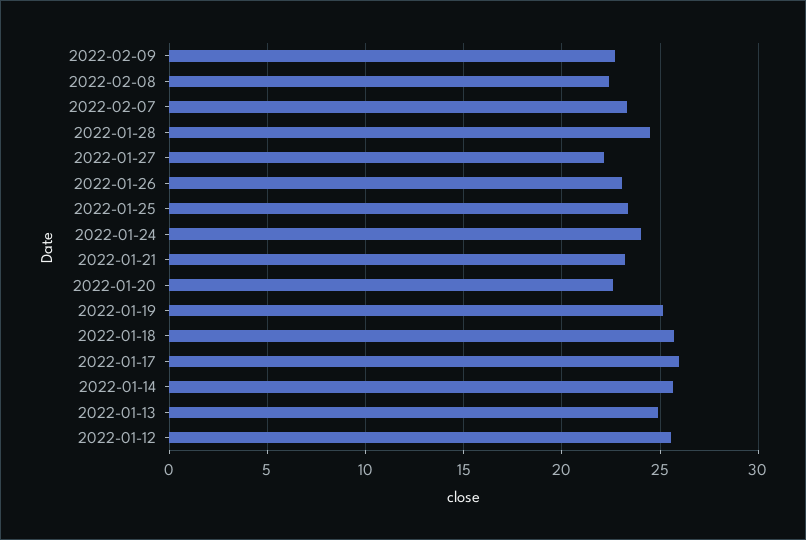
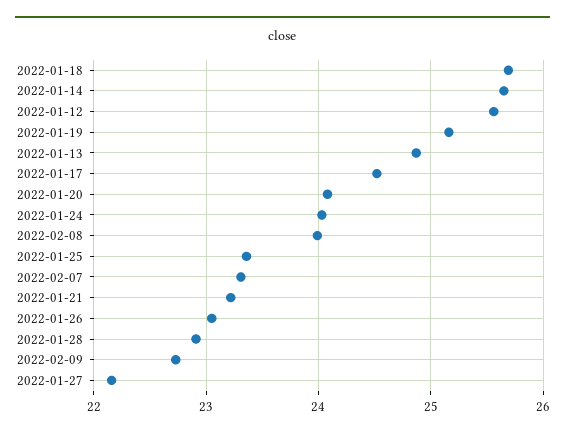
2022-02-08: 22.5 -> 24
2022-01-28: 24.5 -> 22.9
2022-01-20: 22.5 -> 24.1
2022-01-17: 26 -> 24.5

